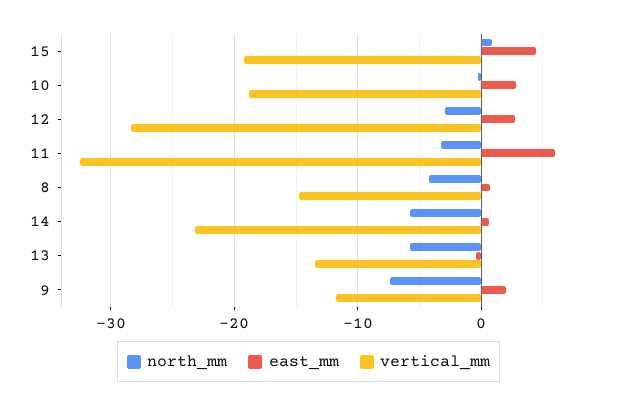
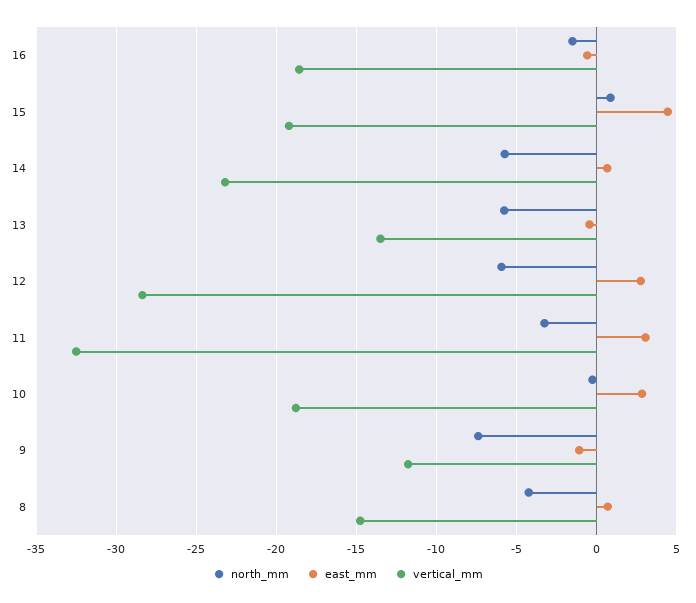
north_mm, 12: -3 -> -6
east_mm, 11: 6 -> 3
east_mm, 9: 2 -> -1
north_mm, 16: none -> -1.5
east_mm, 16: none -> -0.5
vertical_mm, 16: none -> -18.5

